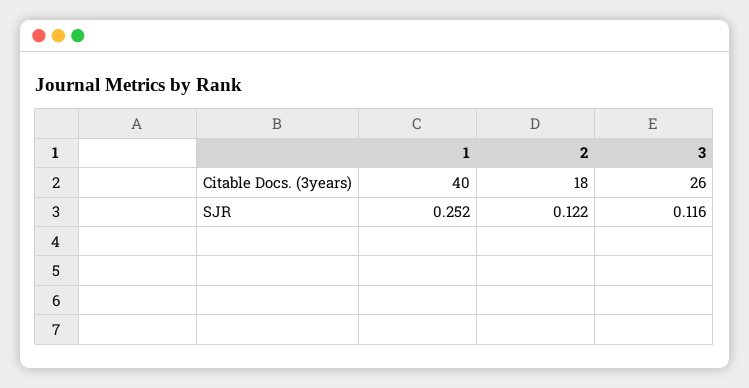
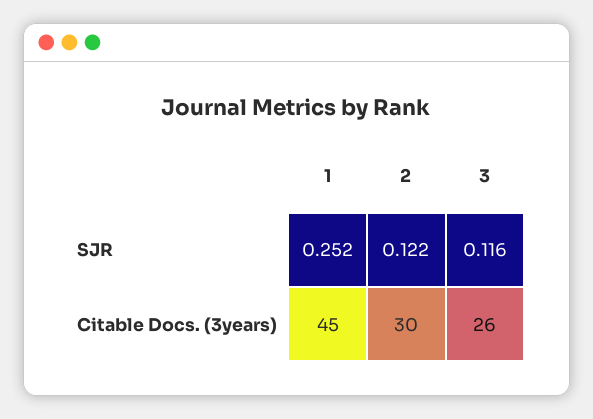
1, Citable Docs. (3years): 40 -> 45
2, Citable Docs. (3years): 18 -> 30

